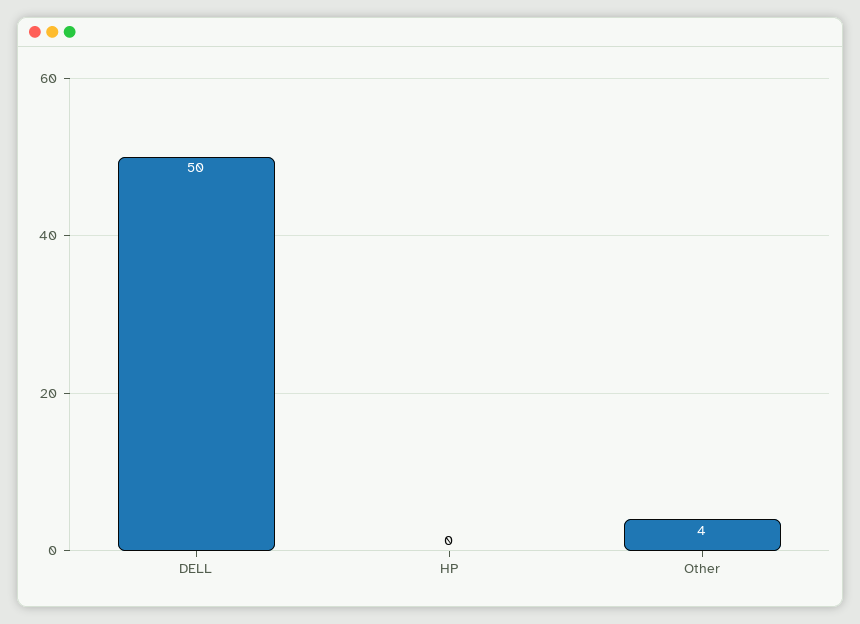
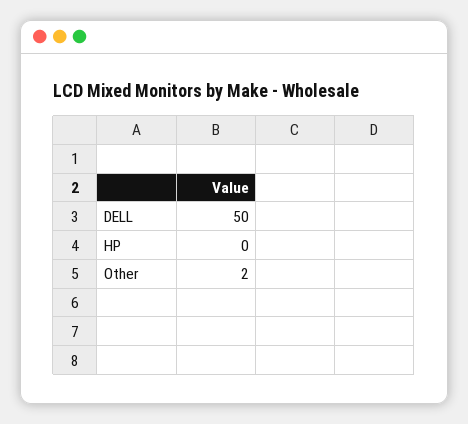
Other: 4 -> 2

